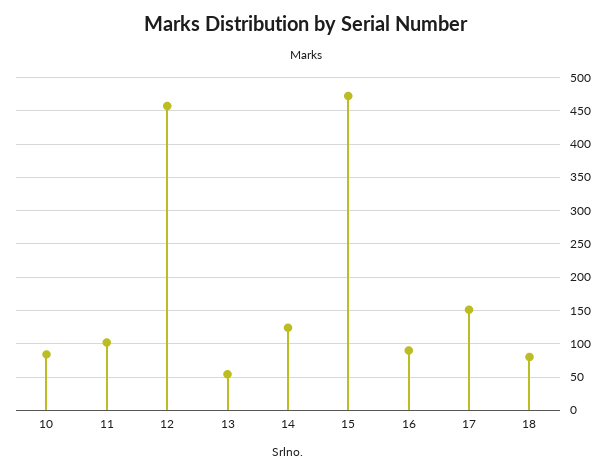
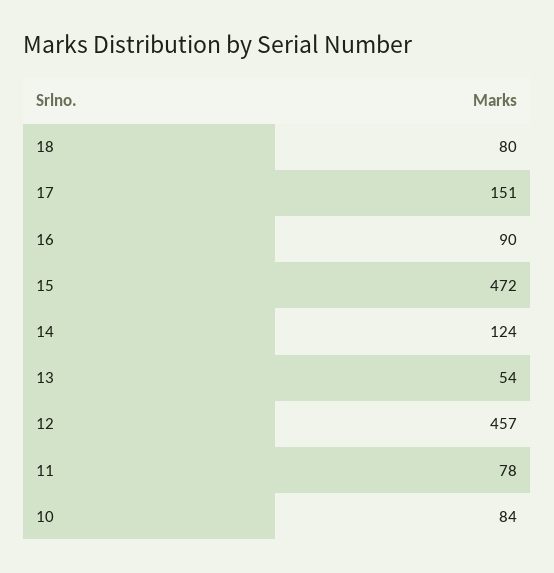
11: 100 -> 78

